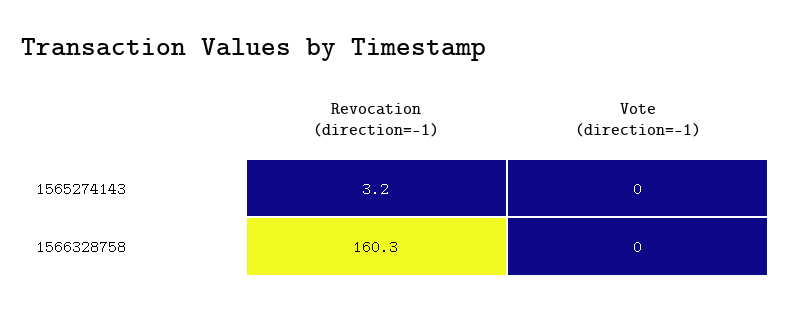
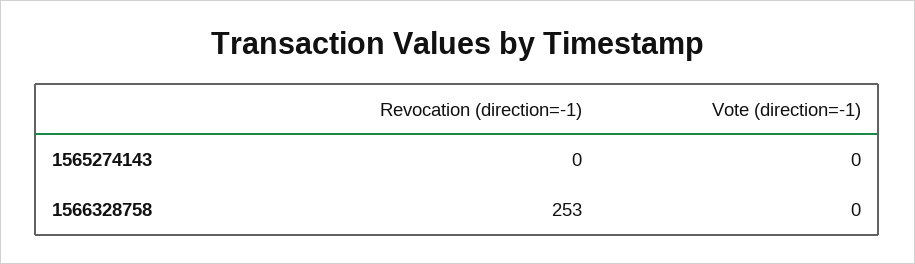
Revocation (direction=-1), 1565274143: 3.2 -> 0
Revocation (direction=-1), 1566328758: 160.3 -> 253

